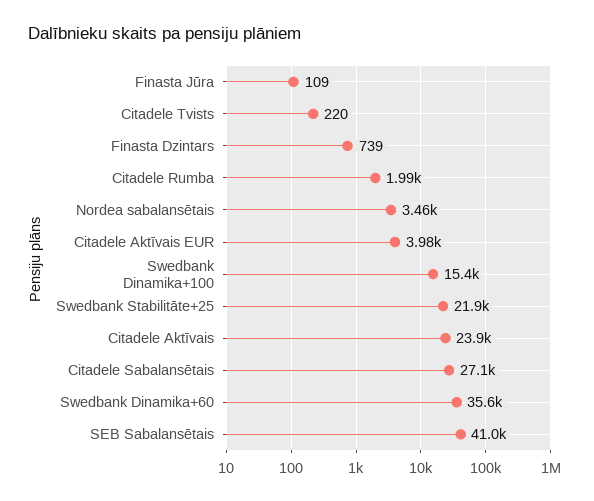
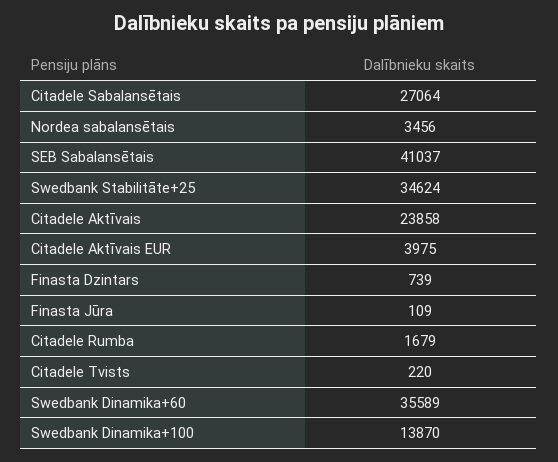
Citadele Rumba: 1990 -> 1679
Swedbank Dinamika+100: 15400 -> 13870
Swedbank Stabilitāte+25: 21900 -> 34624

